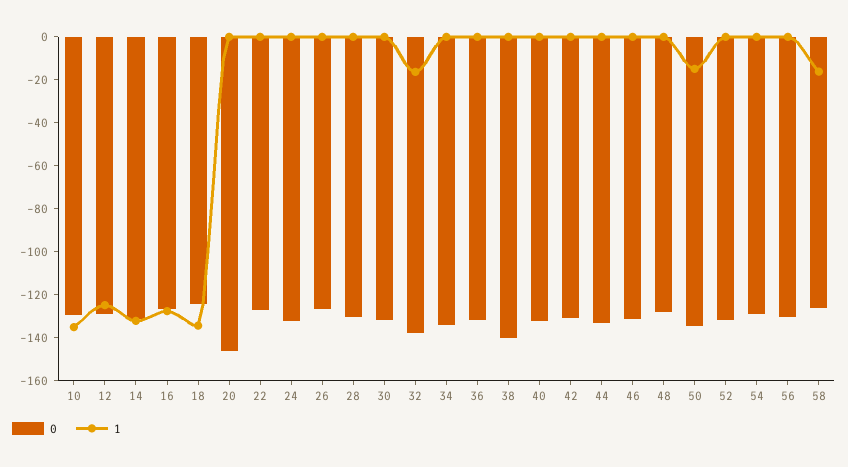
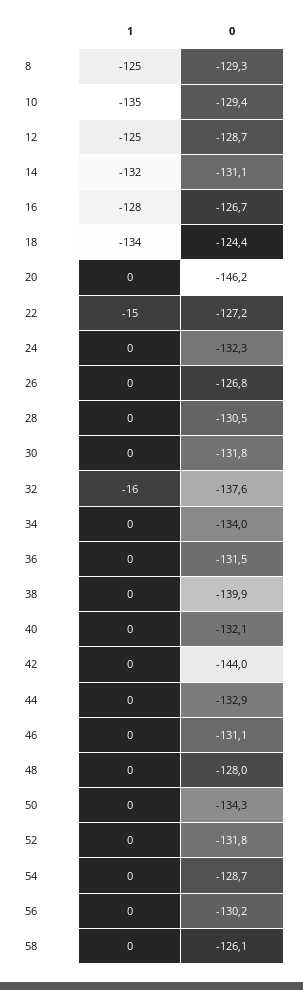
1, 22: 0 -> -15
0, 42: -130 -> -144
1, 50: -15 -> 0
1, 58: -15 -> 0
1, 8: none -> -125
0, 8: none -> -129.3

